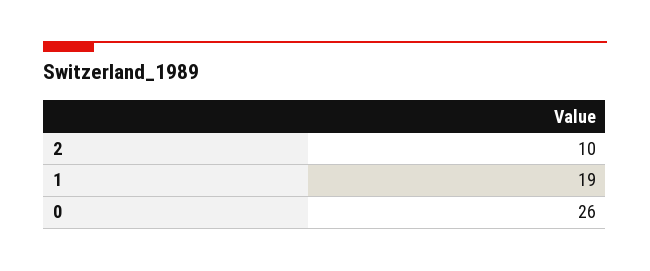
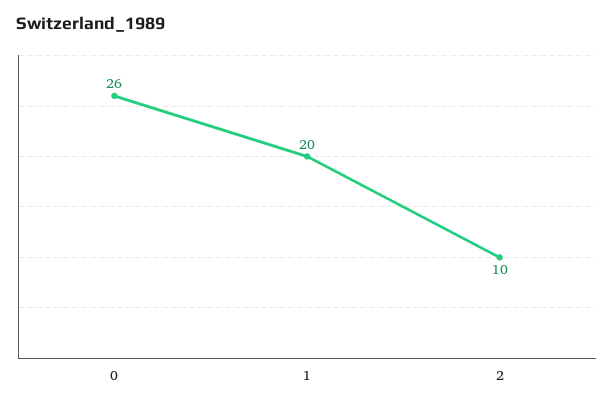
1: 19 -> 20

